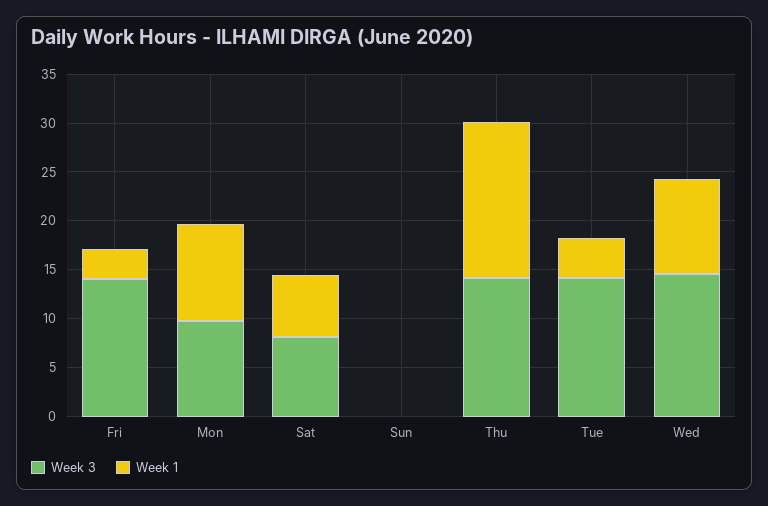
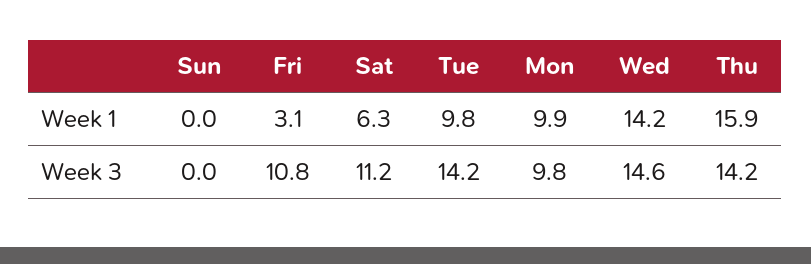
Week 3, Fri: 14 -> 10.8
Week 3, Sat: 8 -> 11.2
Week 1, Tue: 4 -> 9.8
Week 1, Wed: 10 -> 14.2

